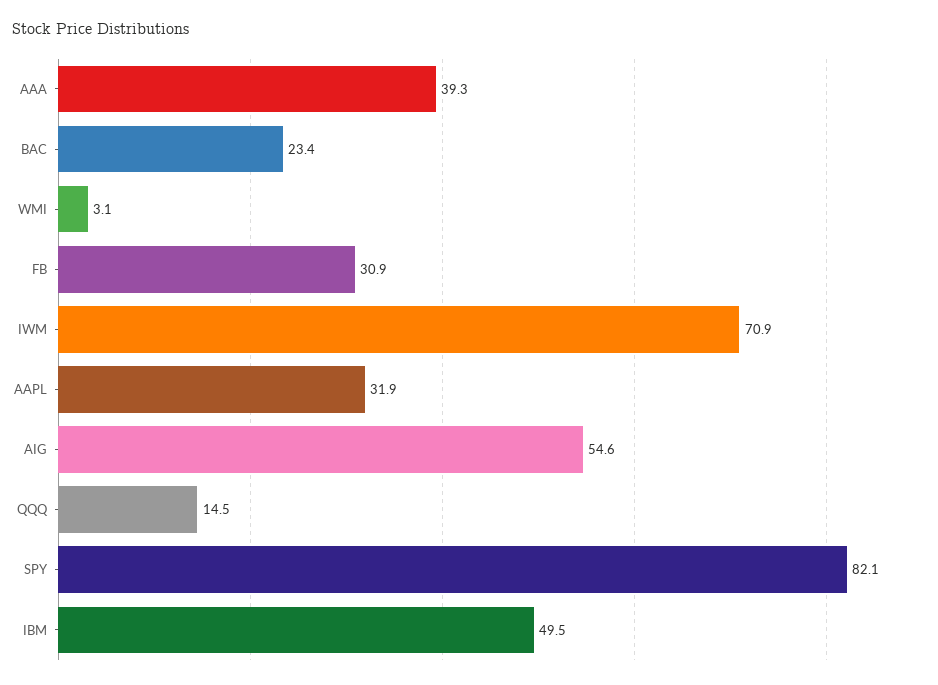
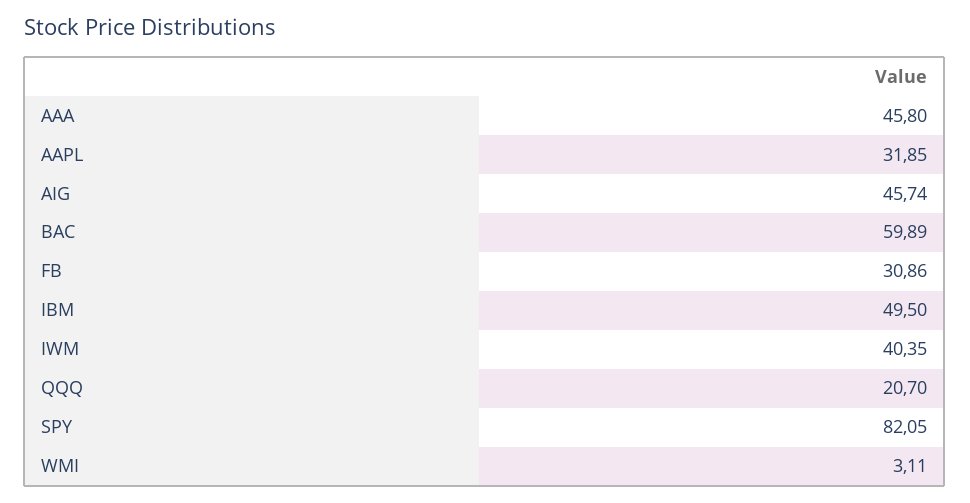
AAA: 39.3 -> 45.8
BAC: 23.4 -> 59.89
IWM: 70.9 -> 40.35
AIG: 54.6 -> 45.74
QQQ: 14.5 -> 20.7

